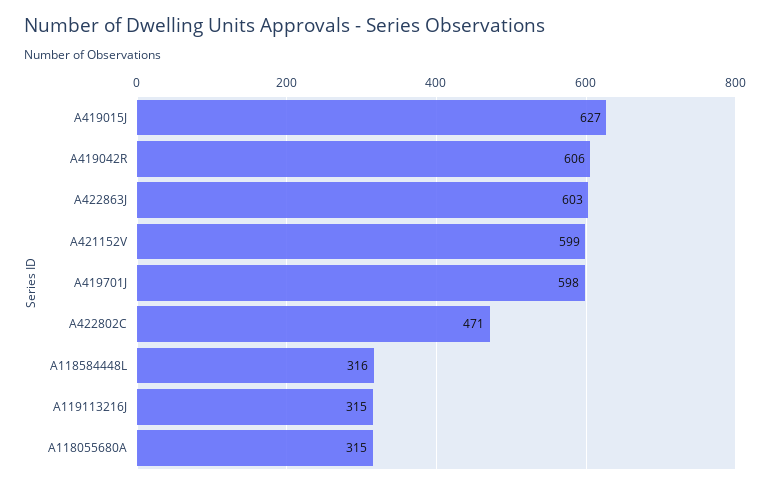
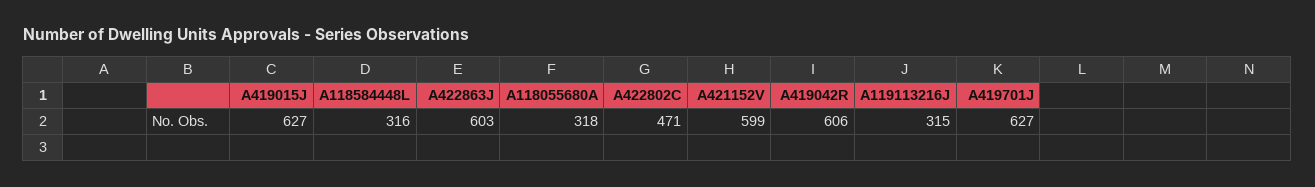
A419701J: 598 -> 627
A118055680A: 315 -> 318

